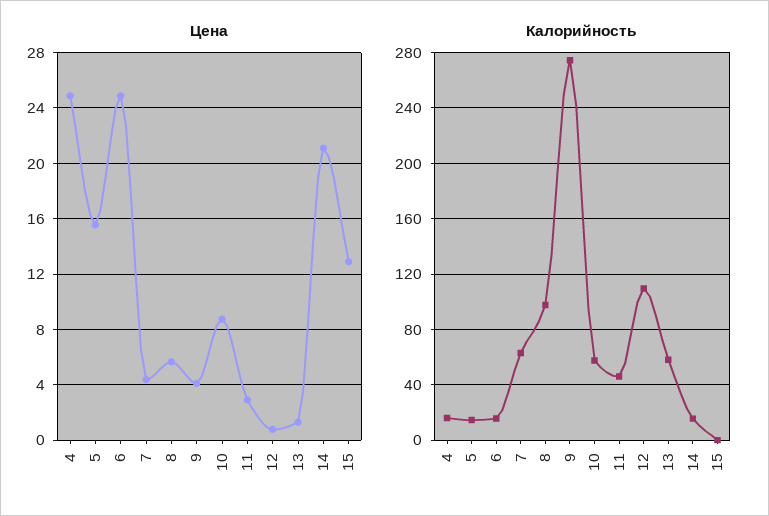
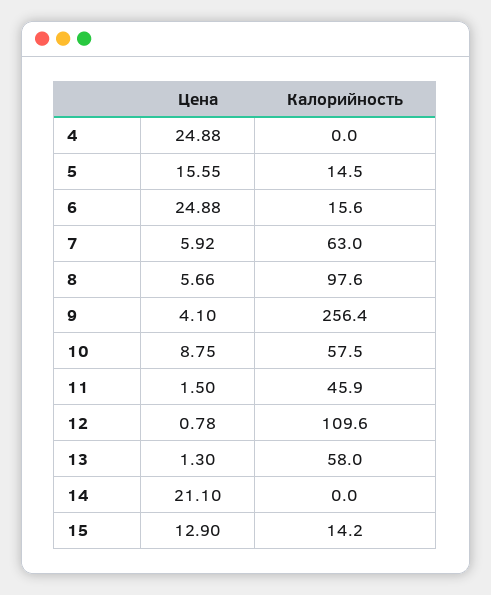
Цена, 7: 4.5 -> 5.92
Цена, 11: 3 -> 1.5
Калорийность, 4: 15 -> 0
Калорийность, 9: 275 -> 256.4
Калорийность, 14: 15 -> 0
Калорийность, 15: 0 -> 14.2

